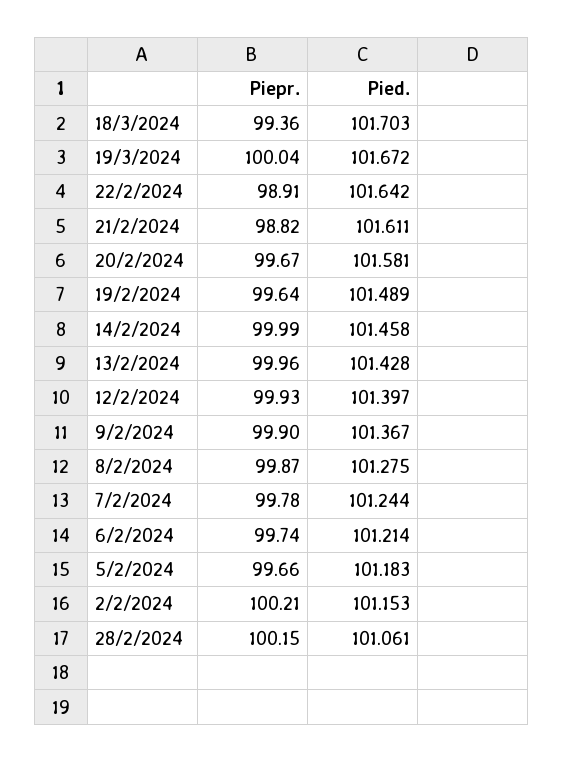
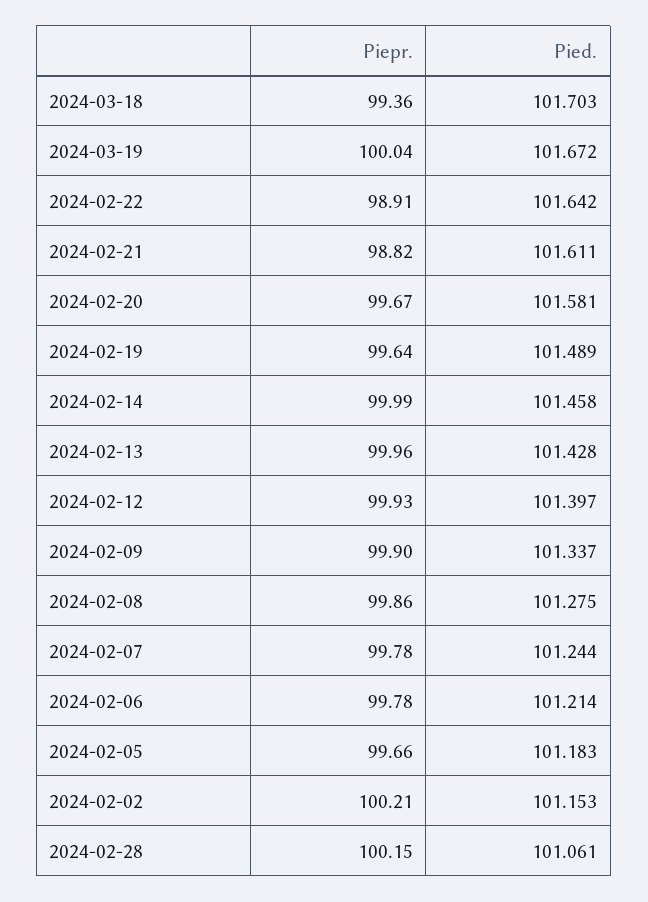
Pied., 9/2/2024: 101.367 -> 101.337
Piepr., 8/2/2024: 99.87 -> 99.86
Piepr., 6/2/2024: 99.74 -> 99.78

